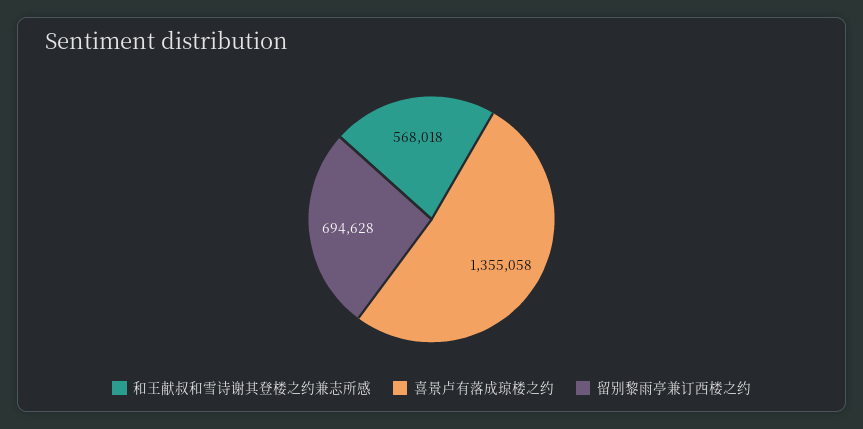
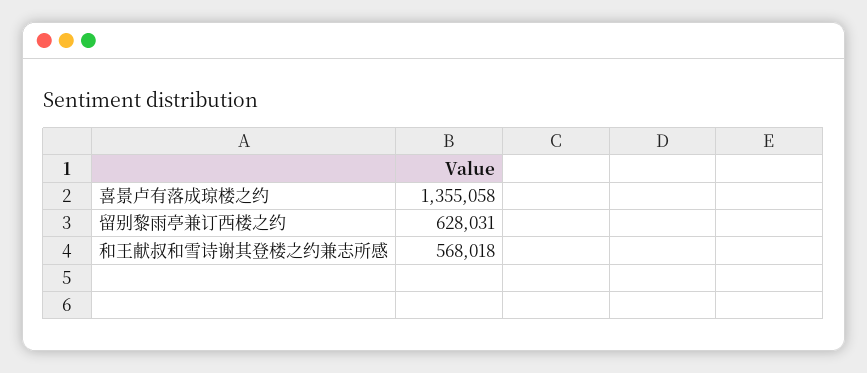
留别黎雨亭兼订西楼之约: 694628 -> 628031

